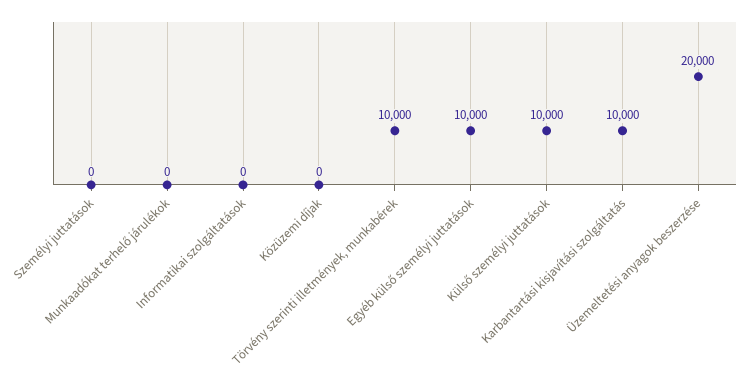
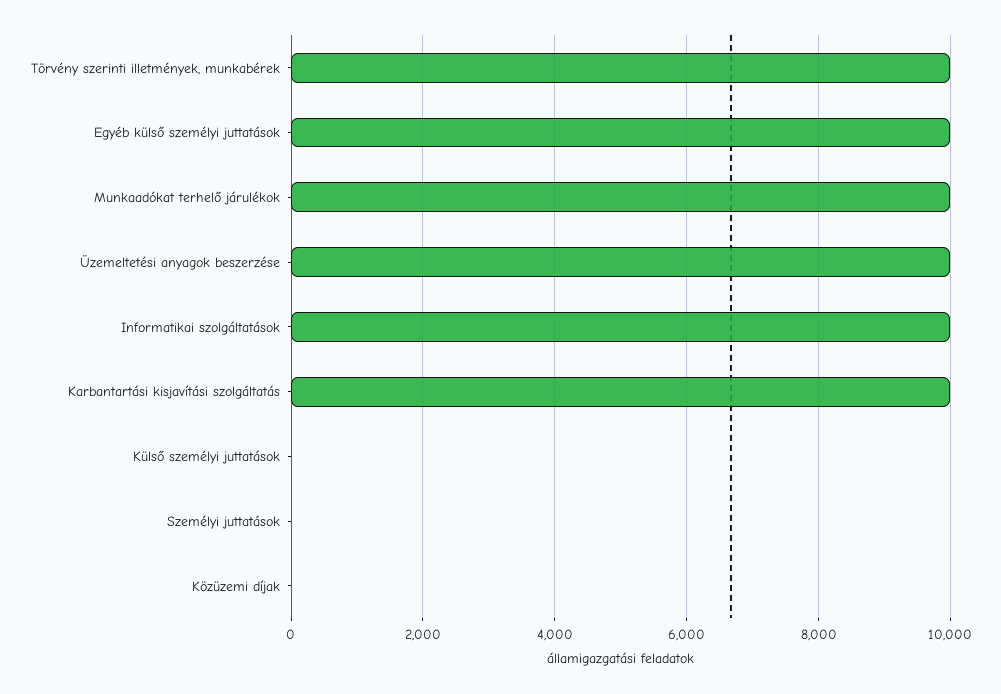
Munkaadókat terhelő járulékok: 0 -> 10000
Informatikai szolgáltatások: 0 -> 10000
Külső személyi juttatások: 10000 -> 0
Üzemeltetési anyagok beszerzése: 20000 -> 10000

